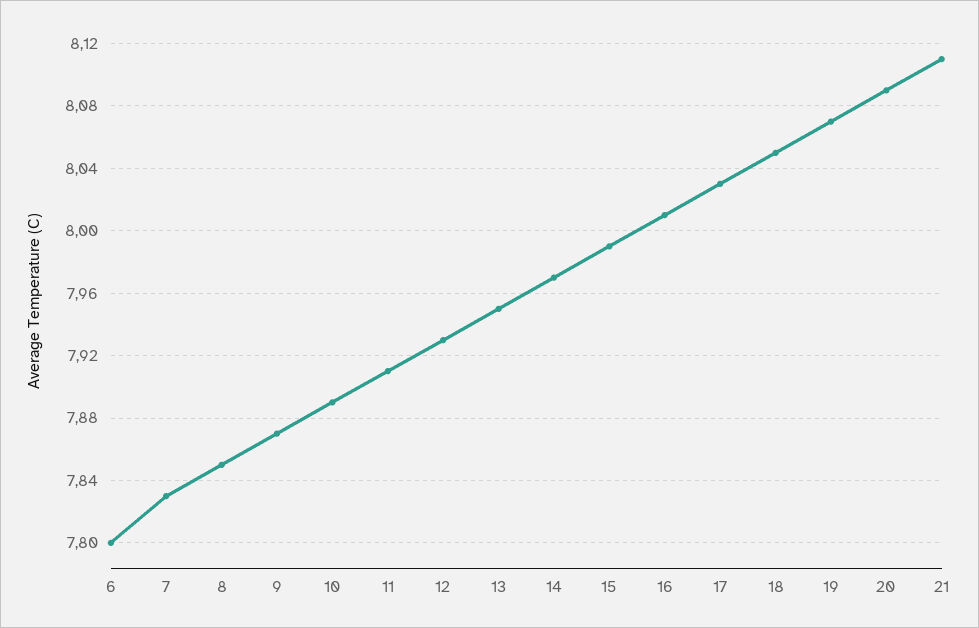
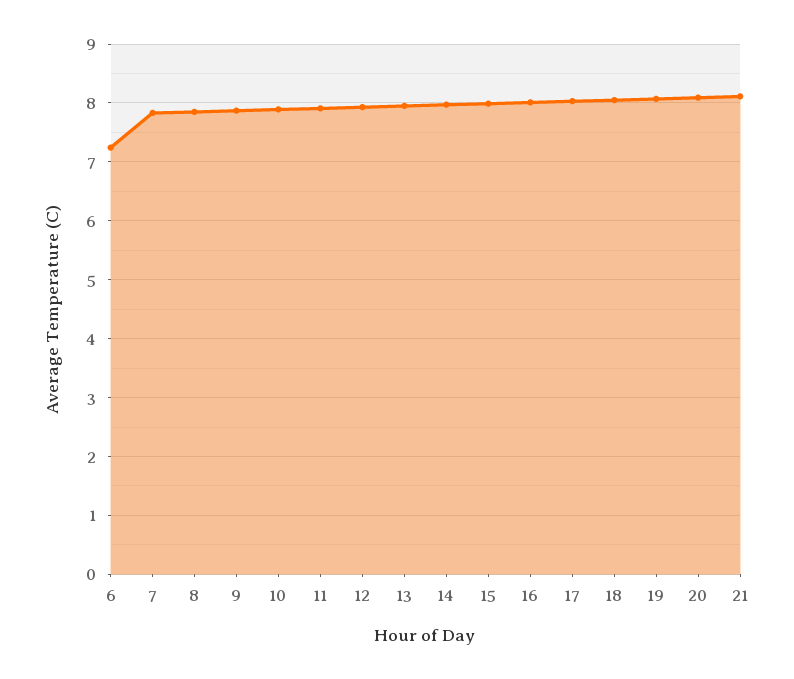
6: 7.8 -> 7.2

